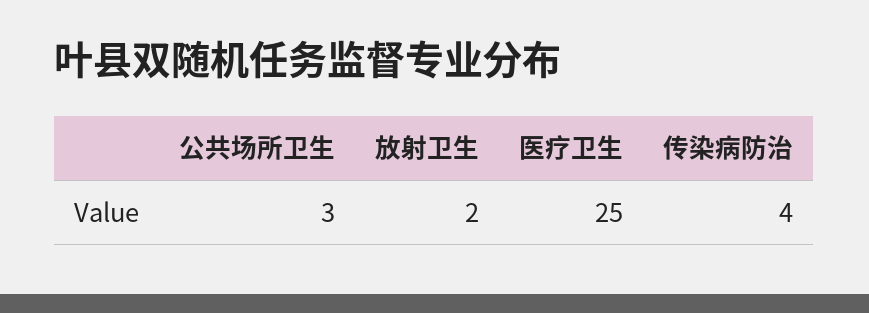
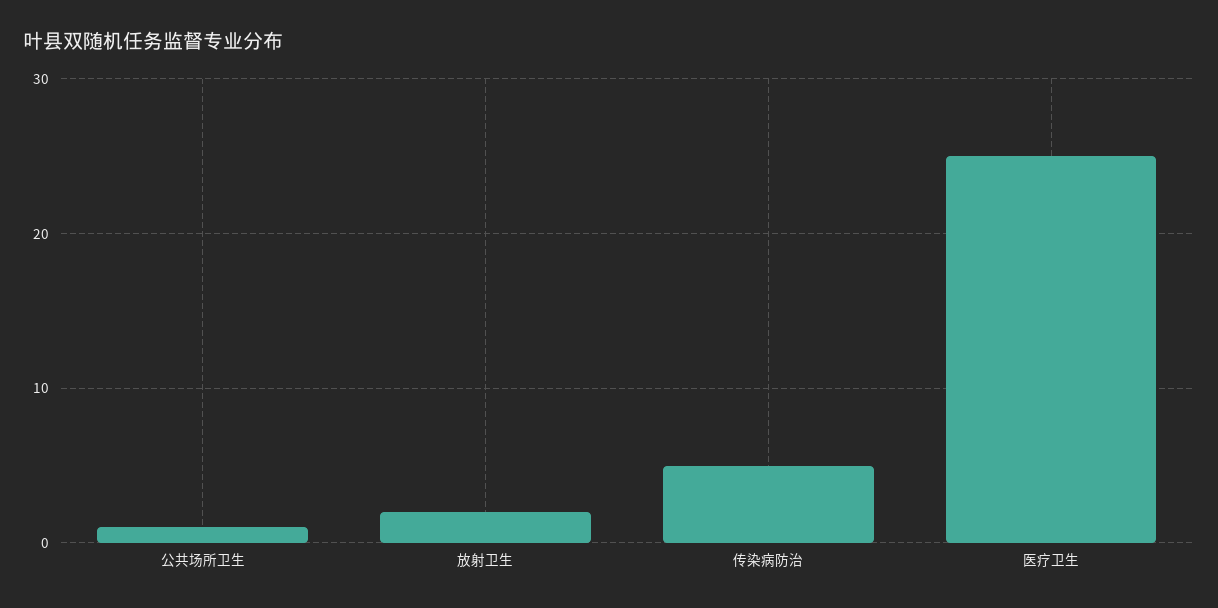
公共场所卫生: 3 -> 1
传染病防治: 4 -> 5

